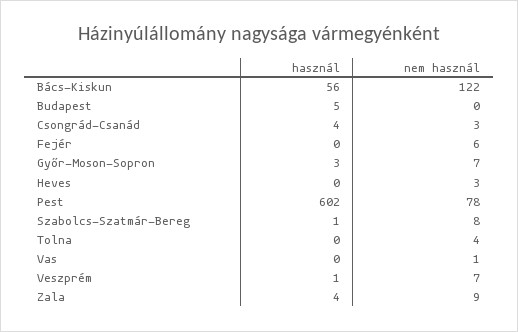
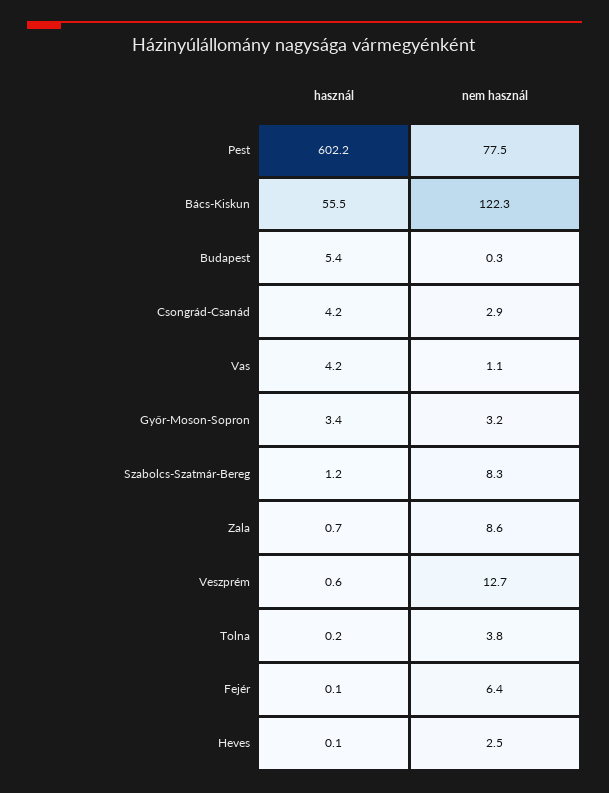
nem használ, Győr-Moson-Sopron: 7 -> 3.2
használ, Vas: 0 -> 4.2
nem használ, Veszprém: 7 -> 12.7
használ, Zala: 4 -> 0.7

